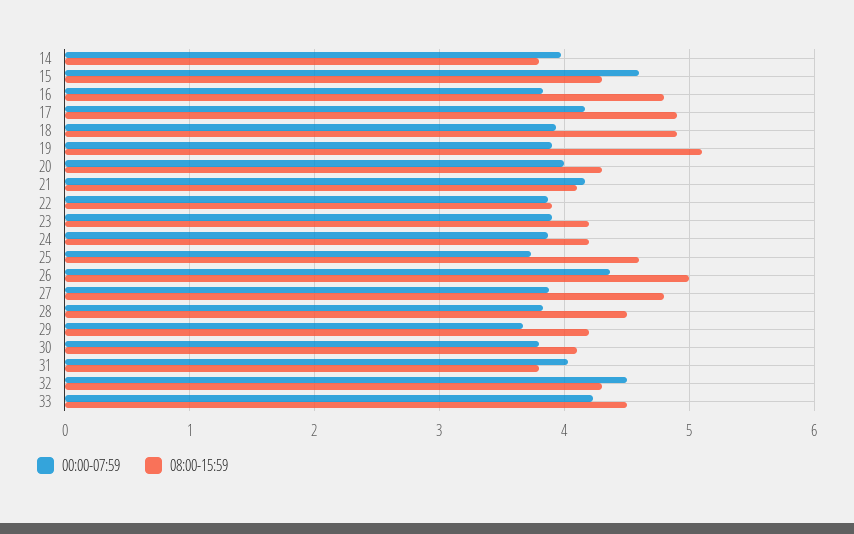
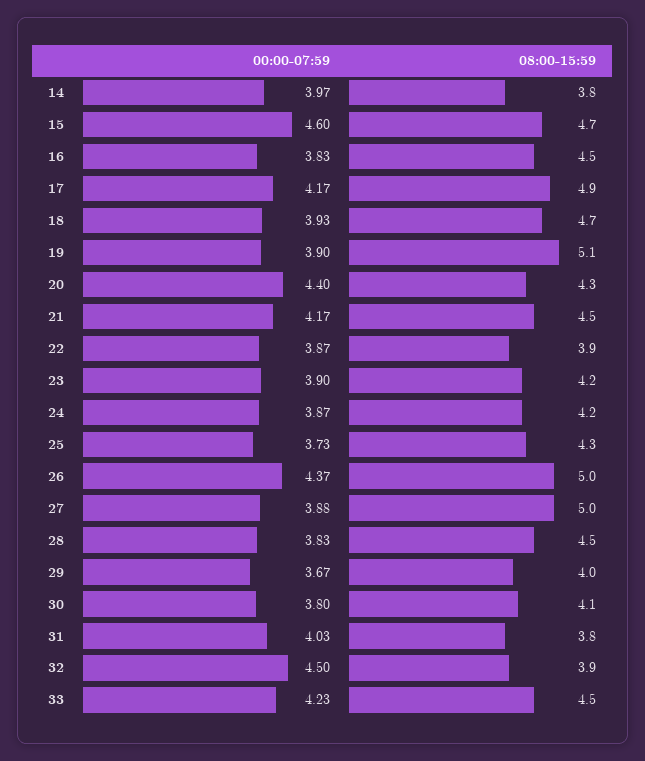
08:00-15:59, 15: 4.3 -> 4.7
08:00-15:59, 16: 4.8 -> 4.5
08:00-15:59, 18: 4.9 -> 4.7
00:00-07:59, 20: 4 -> 4.4
08:00-15:59, 21: 4.1 -> 4.5
08:00-15:59, 25: 4.6 -> 4.3
08:00-15:59, 27: 4.8 -> 5
08:00-15:59, 29: 4.2 -> 4
08:00-15:59, 32: 4.3 -> 3.9

